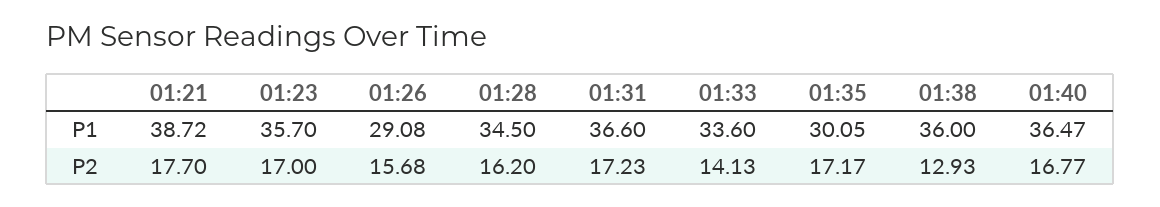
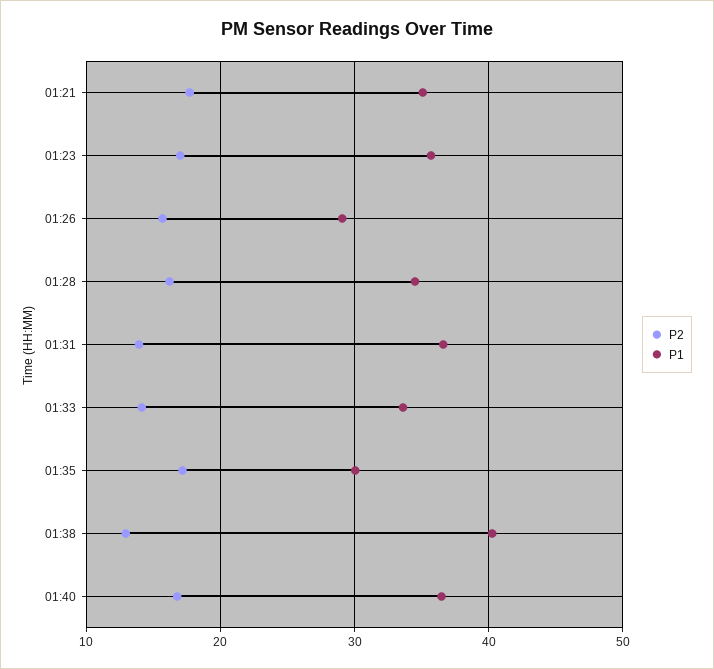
P1, 01:21: 38.72 -> 35
P1, 01:38: 36 -> 40
P2, 01:31: 17.23 -> 14

